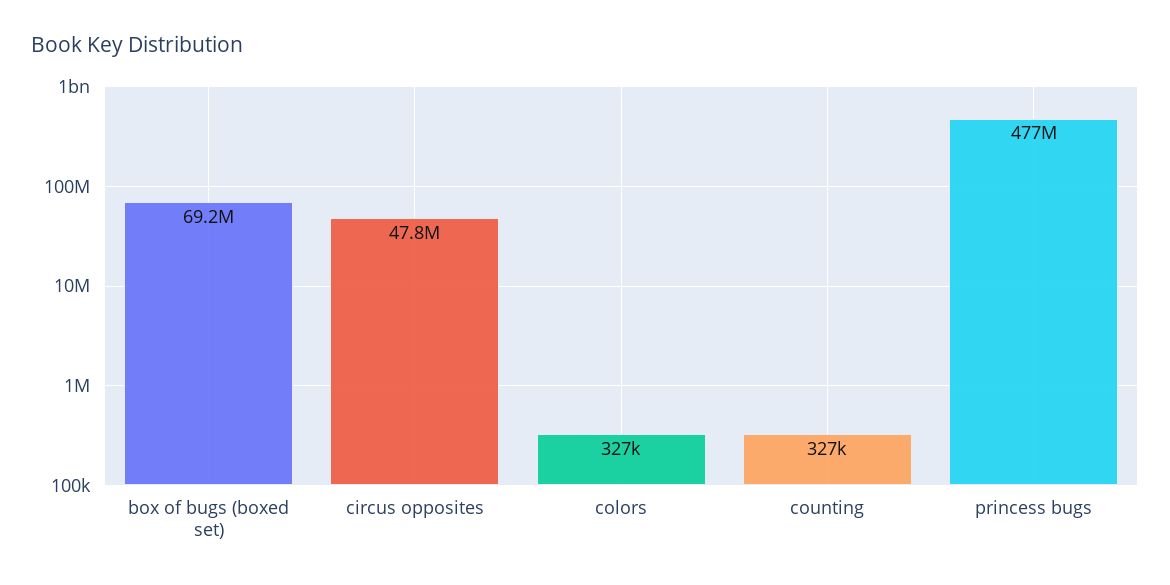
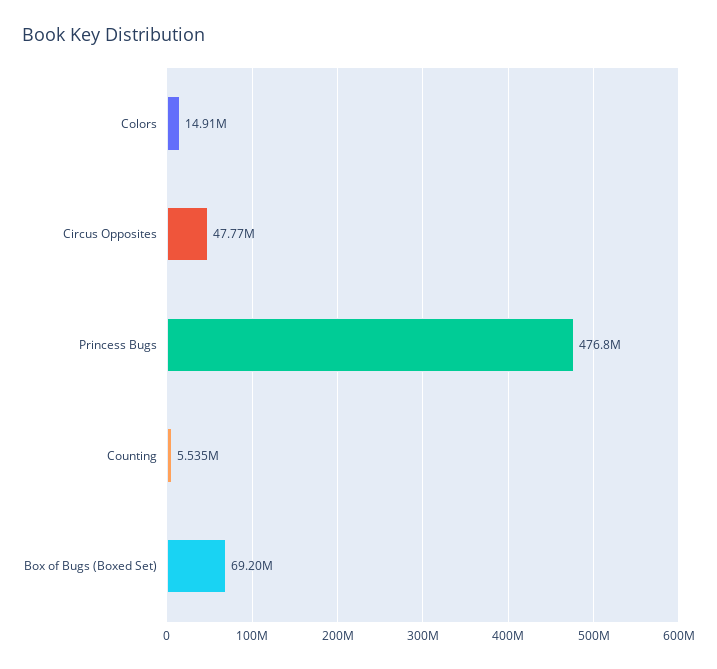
colors: 327000 -> 14910000
counting: 327000 -> 5535000

